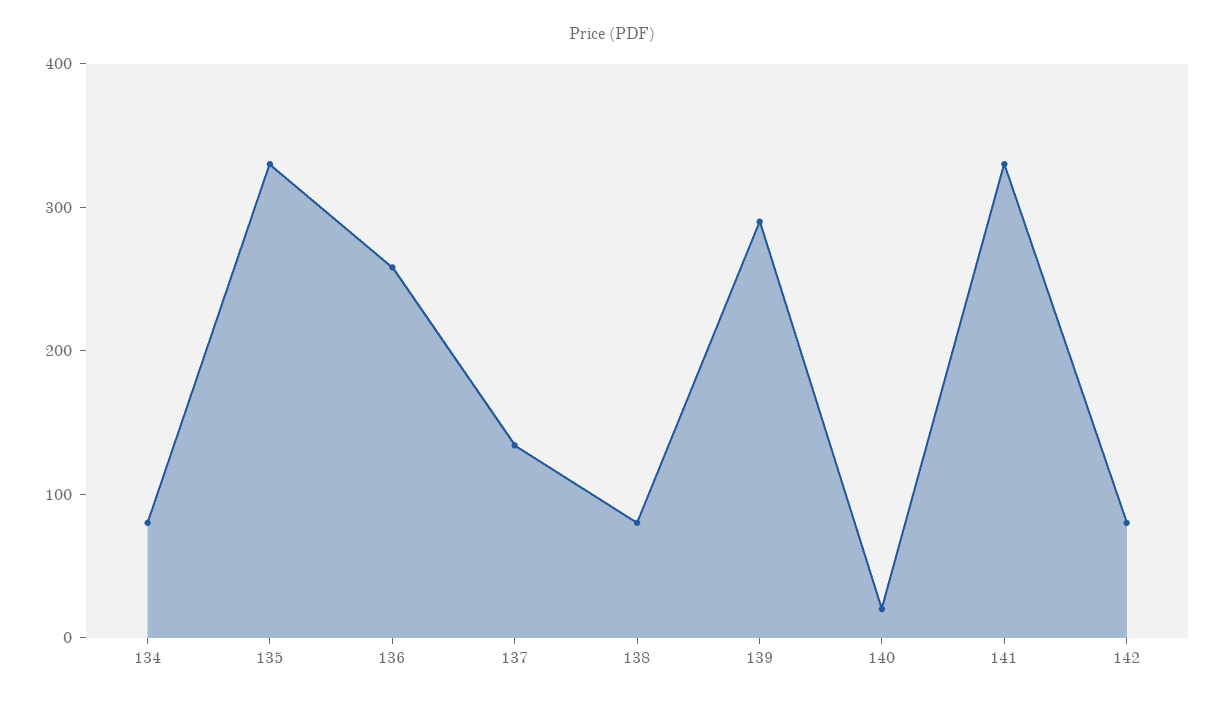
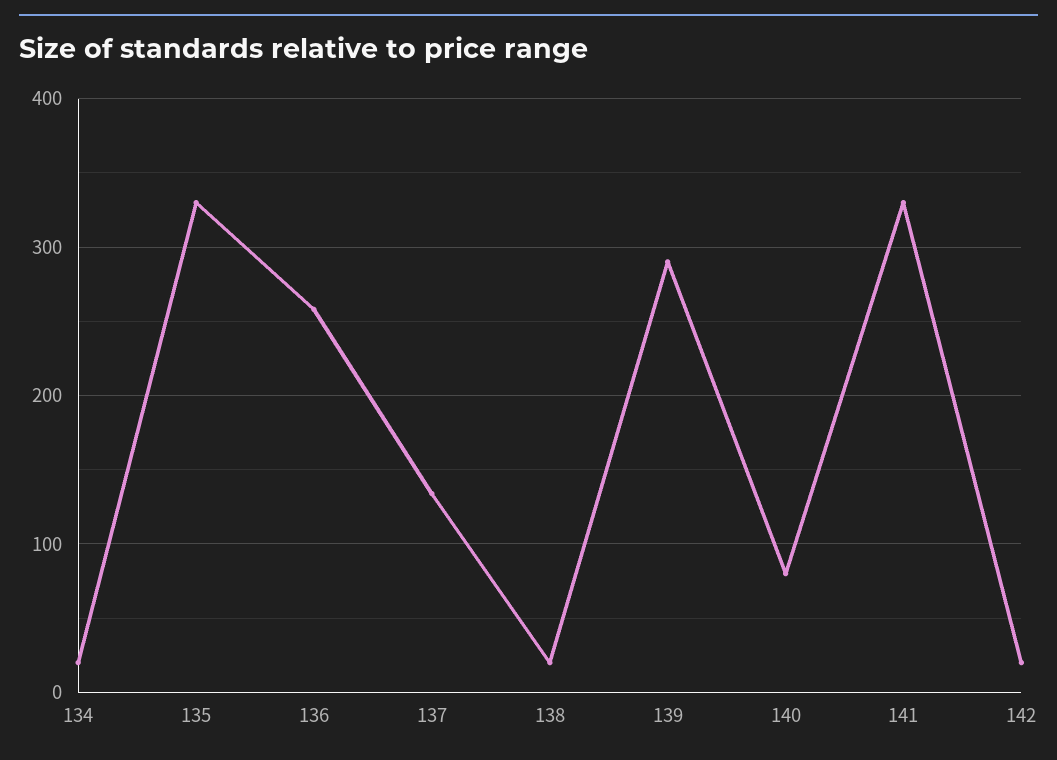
134: 80 -> 20
138: 80 -> 20
140: 20 -> 80
142: 80 -> 20

